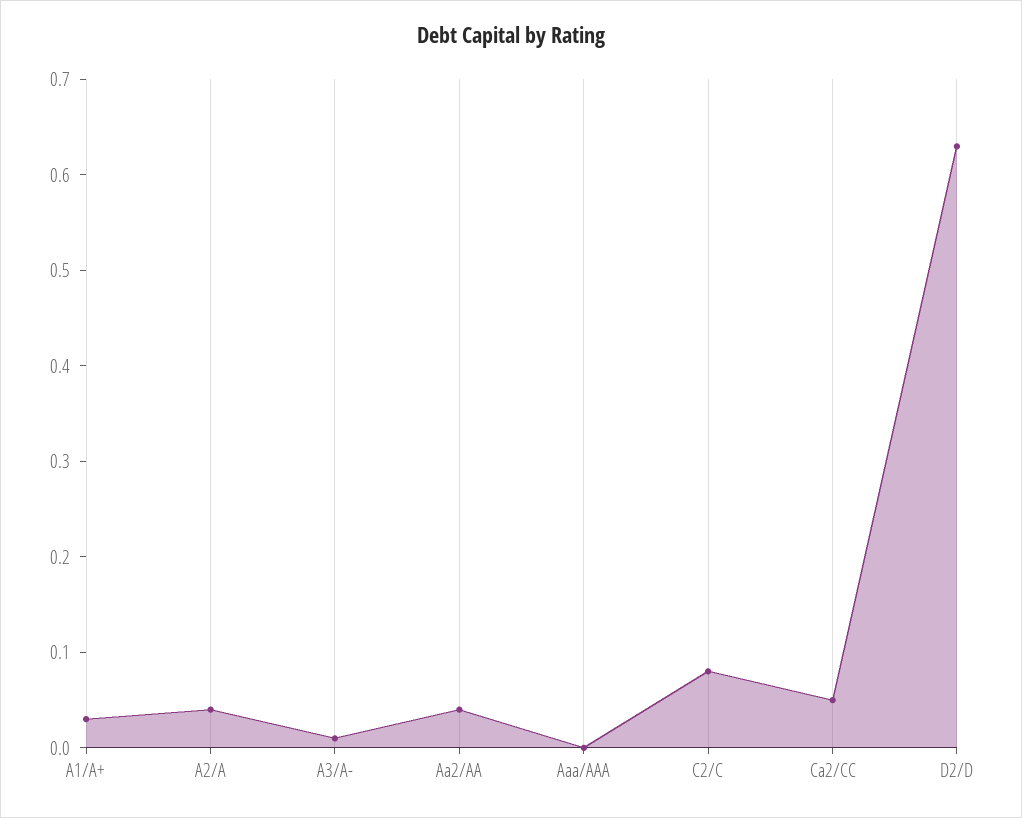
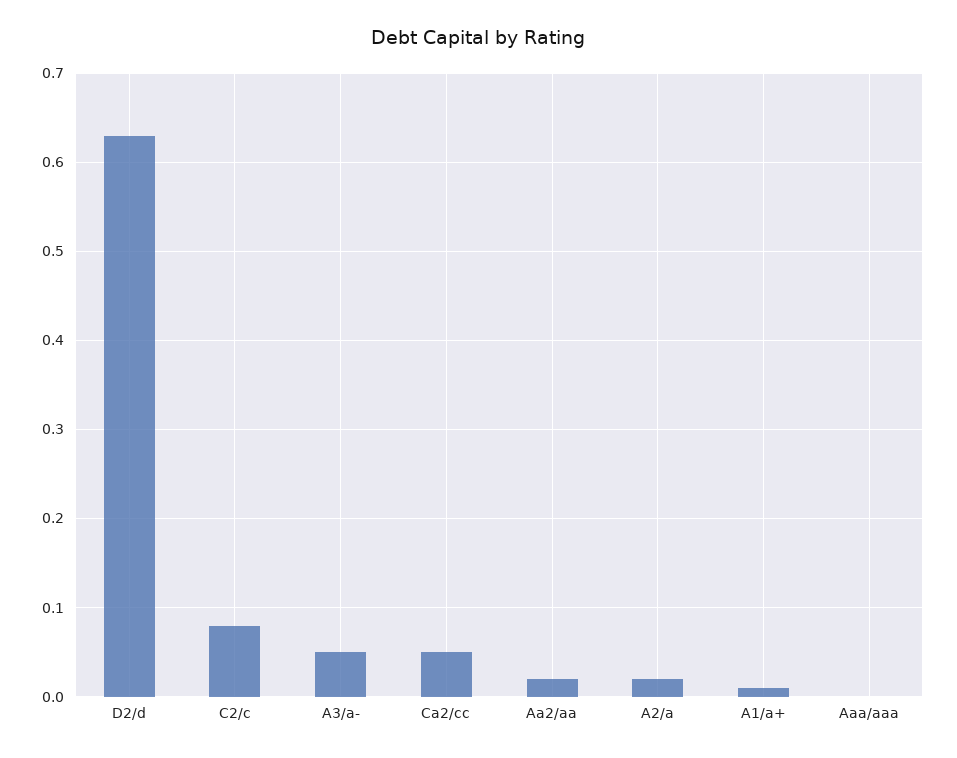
A1/A+: 0.03 -> 0.01
A2/A: 0.04 -> 0.02
A3/A-: 0.01 -> 0.05
Aa2/AA: 0.04 -> 0.02

